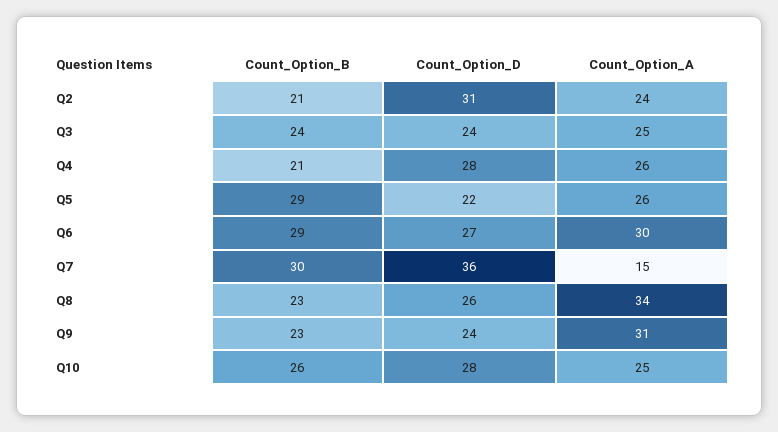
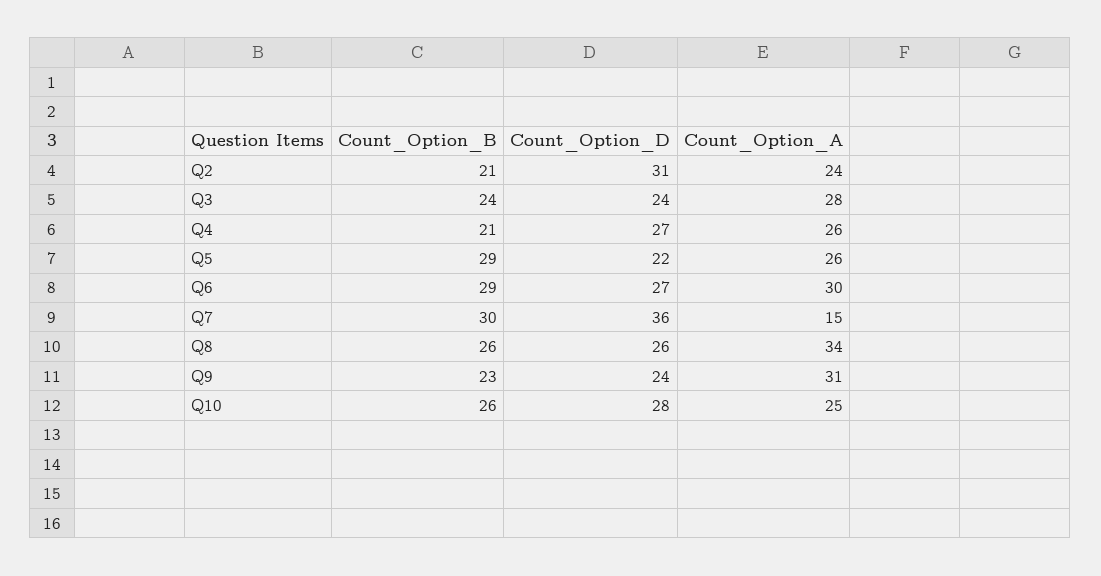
Count_Option_A, Q3: 25 -> 28
Count_Option_D, Q4: 28 -> 27
Count_Option_B, Q8: 23 -> 26

